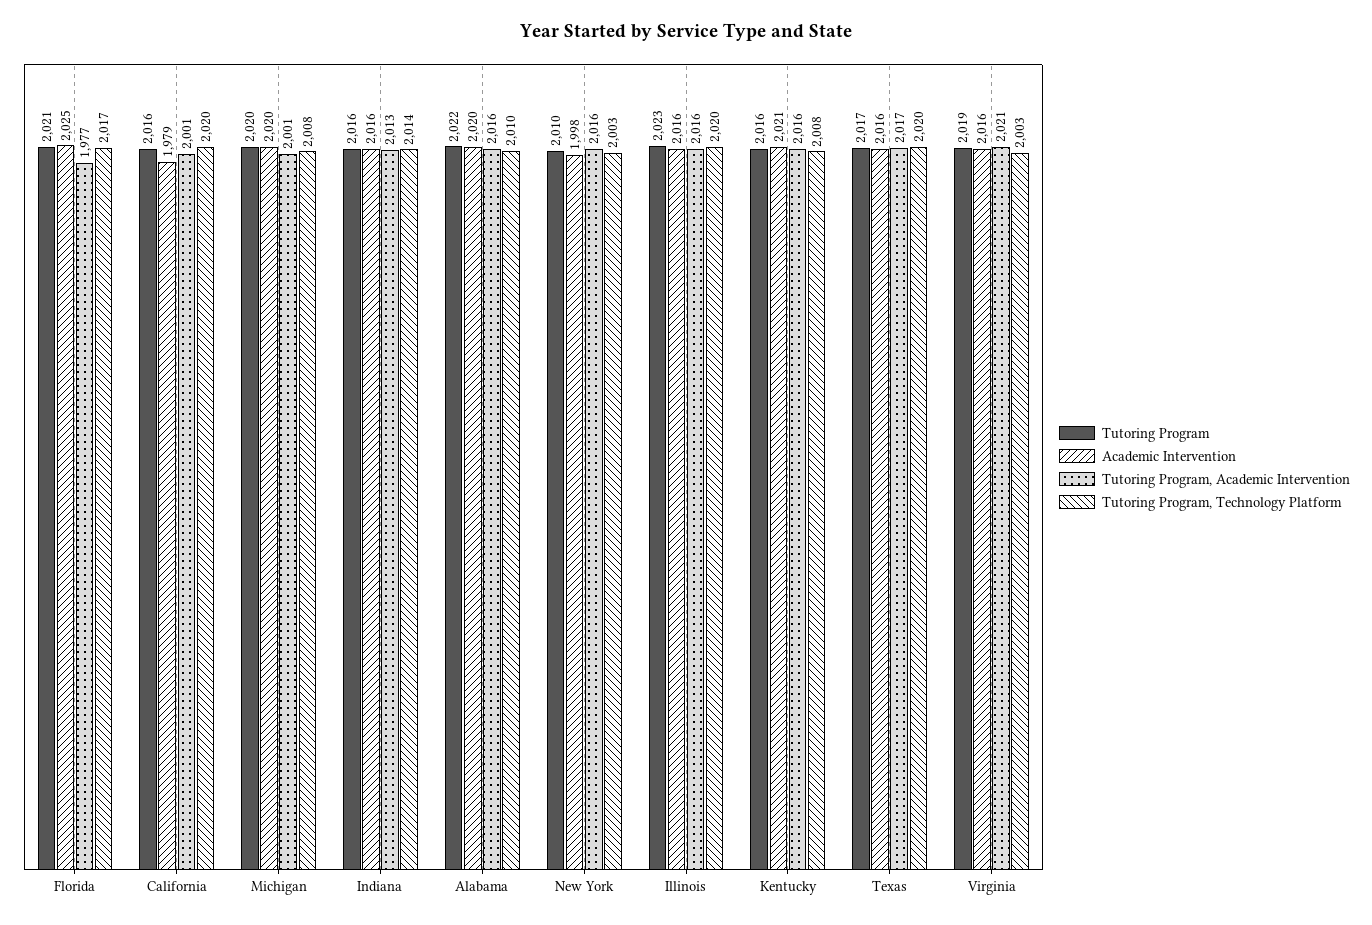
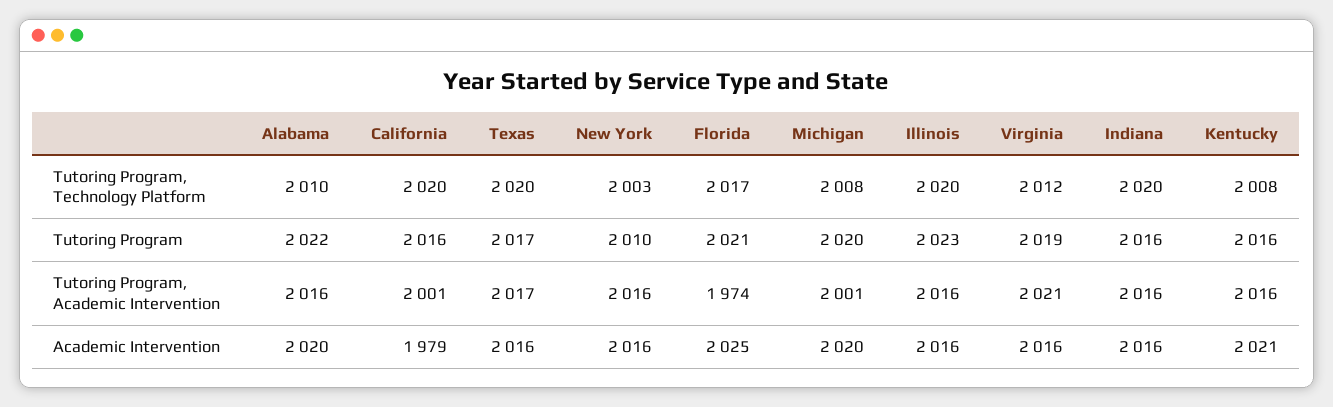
Tutoring Program, Academic Intervention, Florida: 1977 -> 1974
Tutoring Program, Academic Intervention, Indiana: 2013 -> 2016
Tutoring Program, Technology Platform, Indiana: 2014 -> 2020
Academic Intervention, New York: 1998 -> 2016
Tutoring Program, Technology Platform, Virginia: 2003 -> 2012

